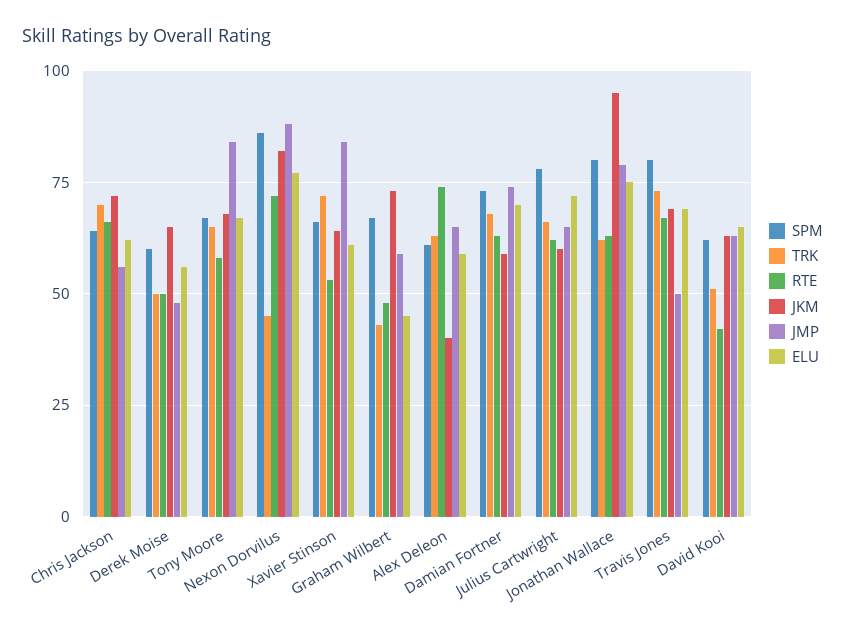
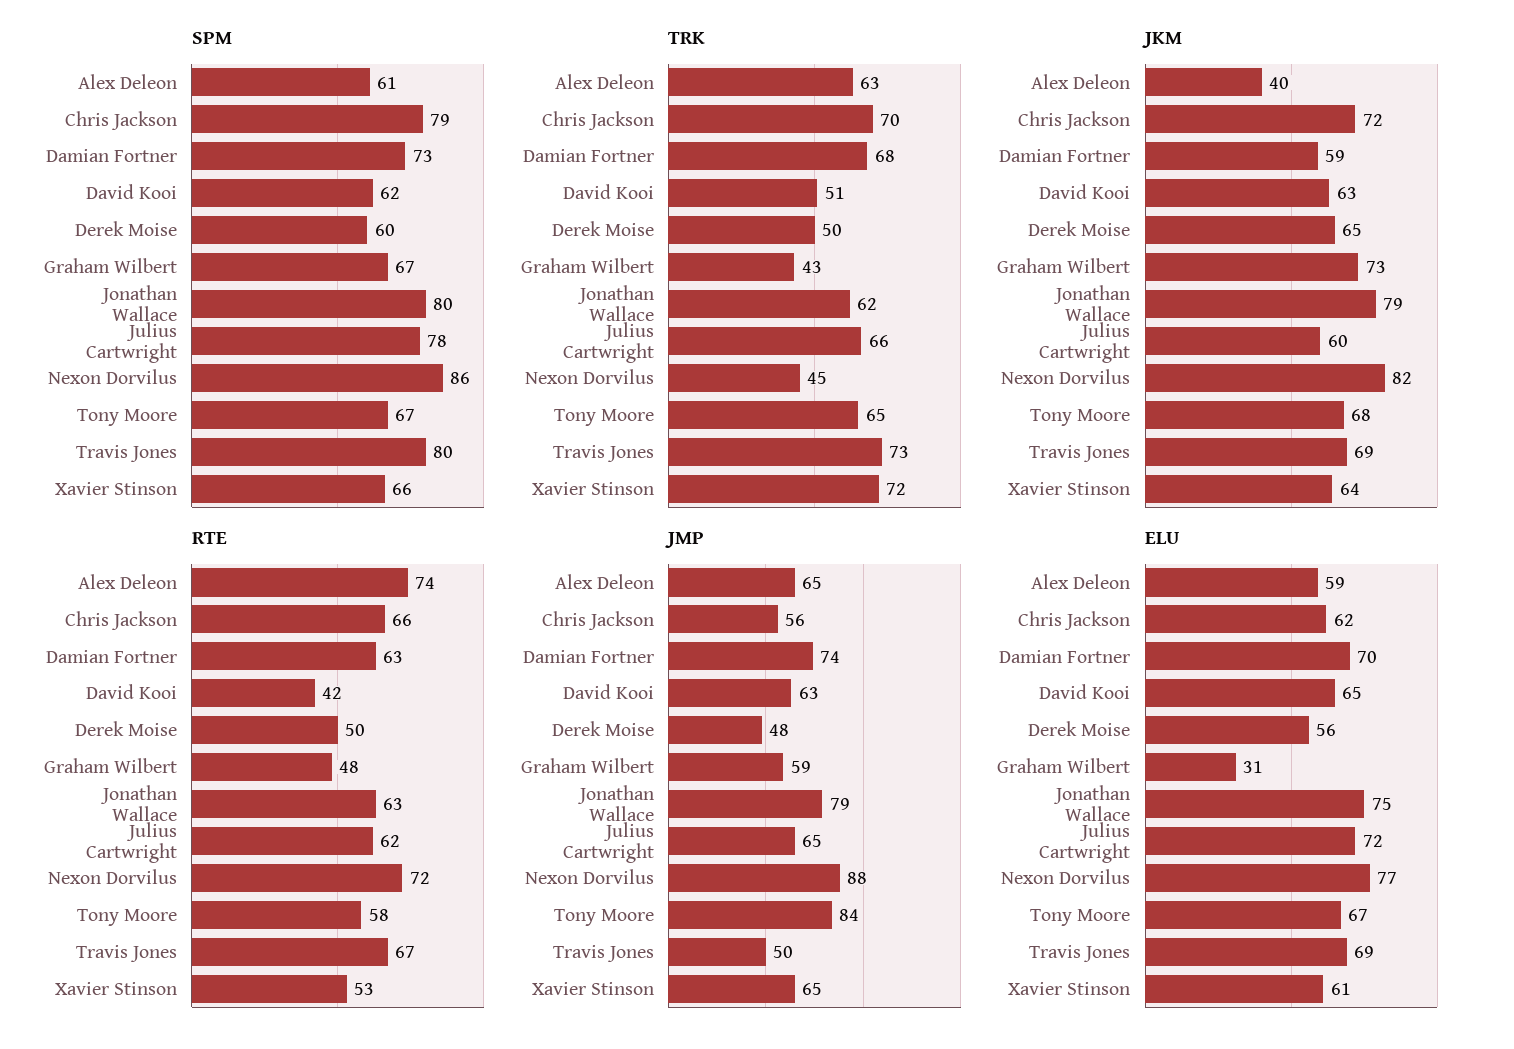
SPM, Chris Jackson: 65 -> 79
JMP, Xavier Stinson: 85 -> 65
ELU, Graham Wilbert: 45 -> 31
JKM, Jonathan Wallace: 95 -> 79

